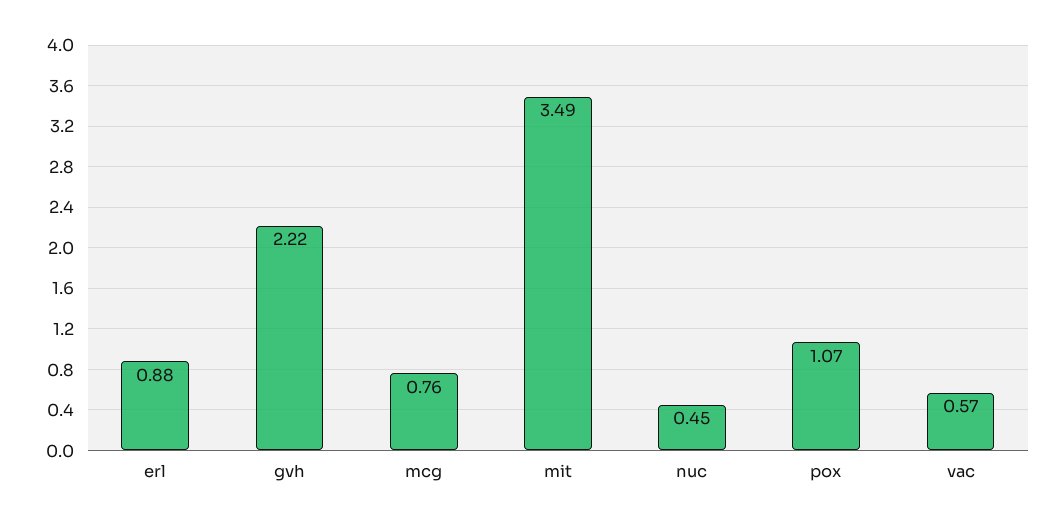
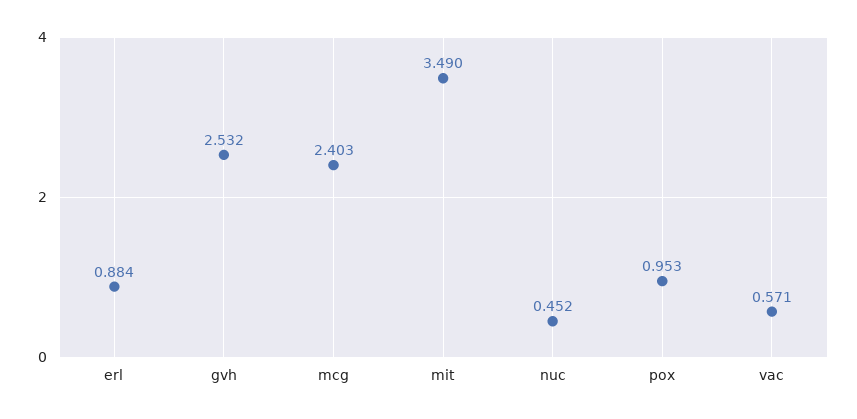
gvh: 2.22 -> 2.532
mcg: 0.76 -> 2.403
pox: 1.07 -> 0.953

